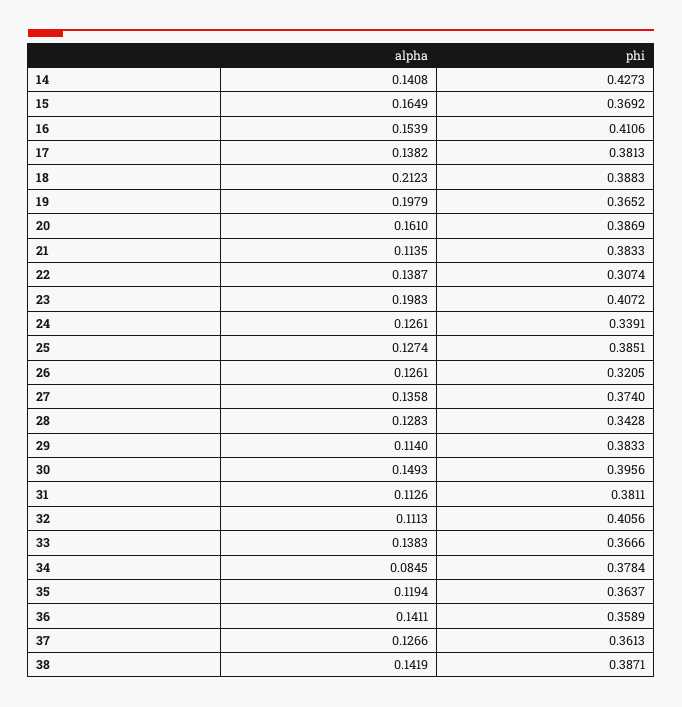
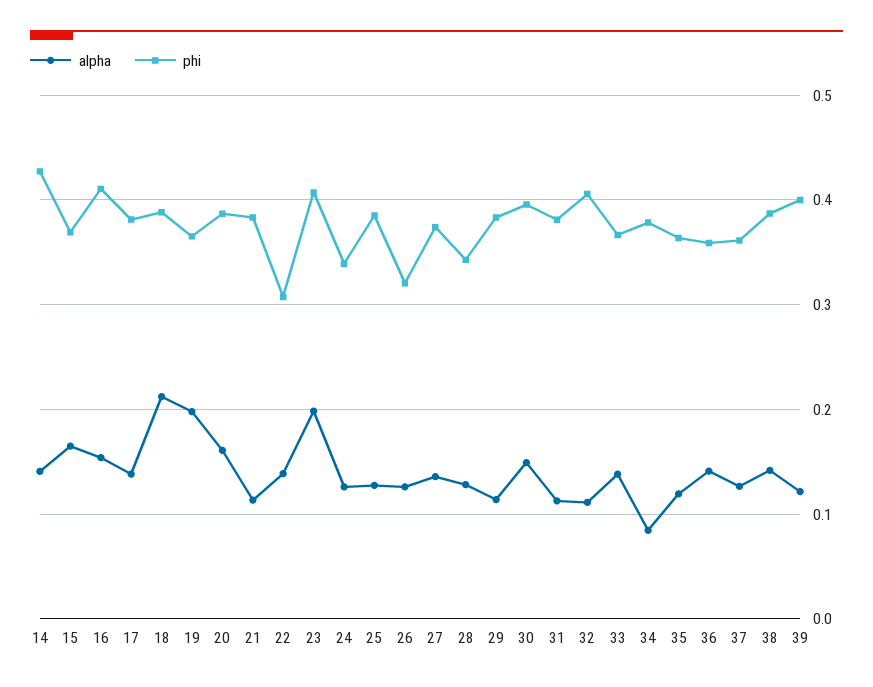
alpha, 39: none -> 0.12
phi, 39: none -> 0.4

